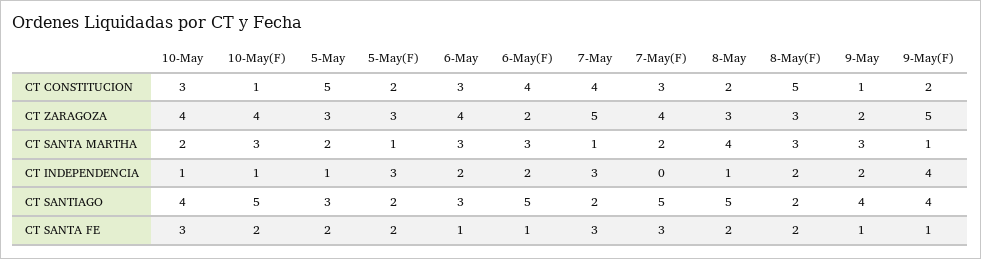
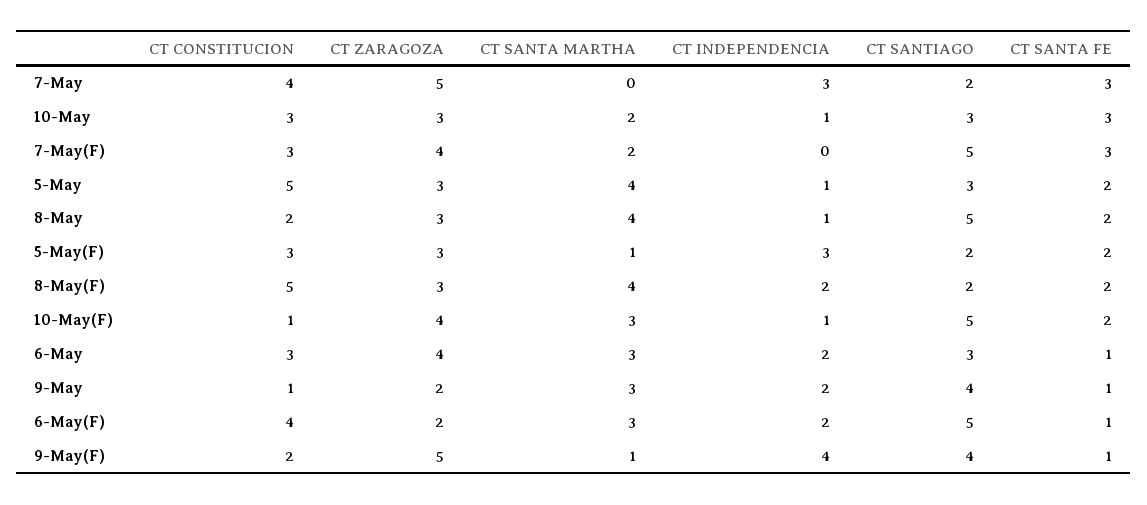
5-May(F), CT CONSTITUCION: 2 -> 3
10-May, CT ZARAGOZA: 4 -> 3
5-May, CT SANTA MARTHA: 2 -> 4
7-May, CT SANTA MARTHA: 1 -> 0
8-May(F), CT SANTA MARTHA: 3 -> 4
10-May, CT SANTIAGO: 4 -> 3

